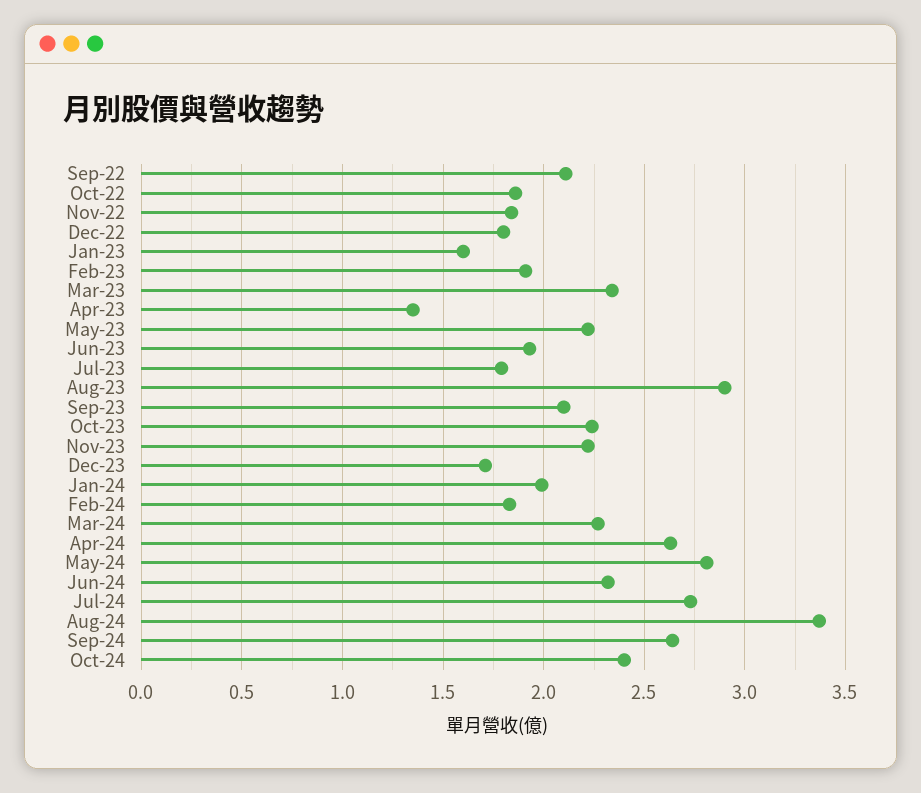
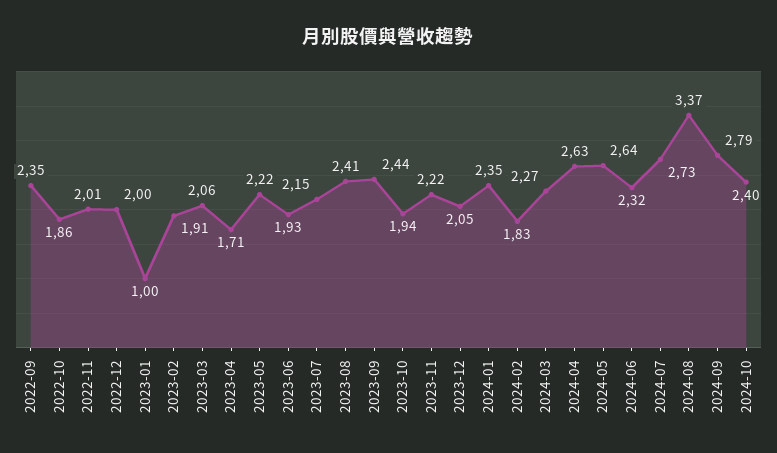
Sep-22: 2.1 -> 2.35
Nov-22: 1.85 -> 2.01
Dec-22: 1.8 -> 2
Jan-23: 1.6 -> 1
Mar-23: 2.35 -> 2.06
Apr-23: 1.35 -> 1.71
Jul-23: 1.8 -> 2.15
Aug-23: 2.9 -> 2.41
Sep-23: 2.1 -> 2.44
Oct-23: 2.25 -> 1.94
Dec-23: 1.7 -> 2.05
Jan-24: 2 -> 2.35
May-24: 2.8 -> 2.64
Sep-24: 2.65 -> 2.79

